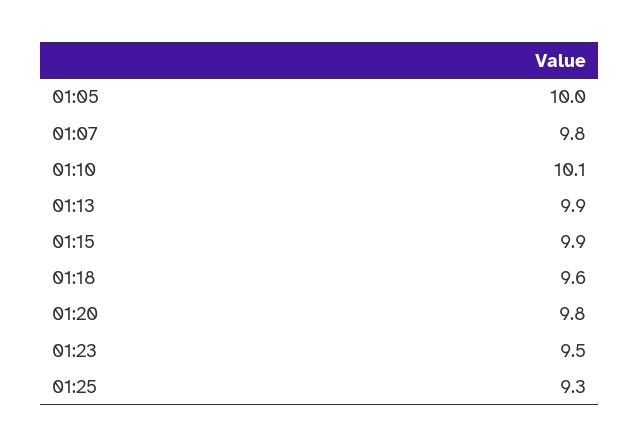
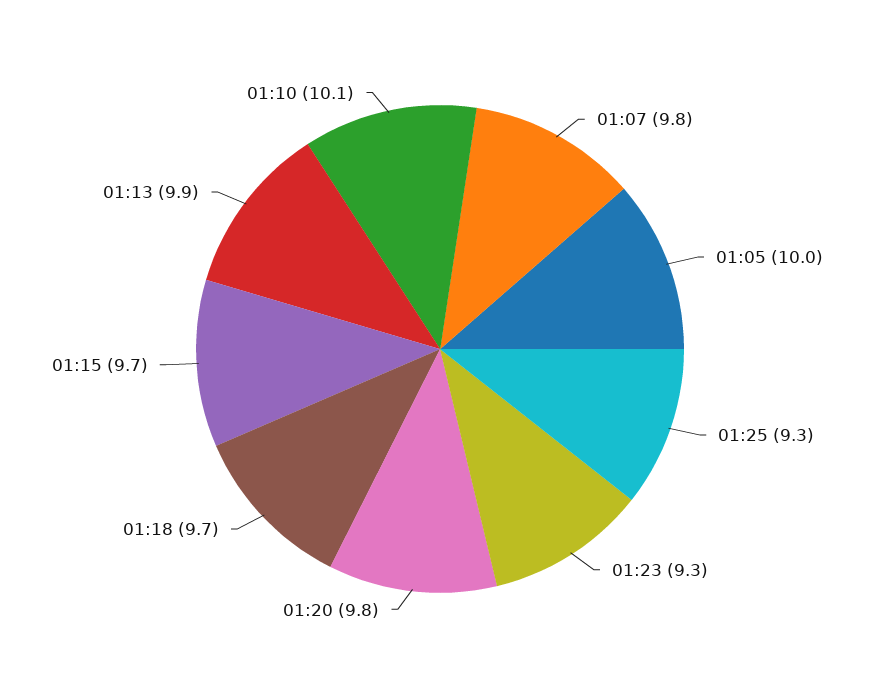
01:15: 9.9 -> 9.7
01:18: 9.6 -> 9.7
01:23: 9.5 -> 9.3

